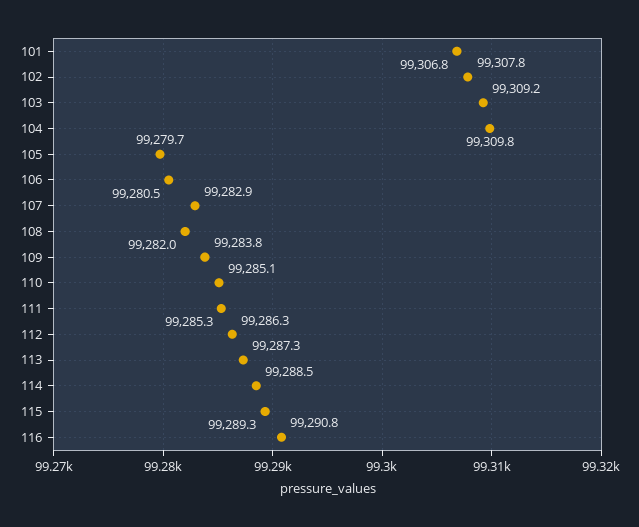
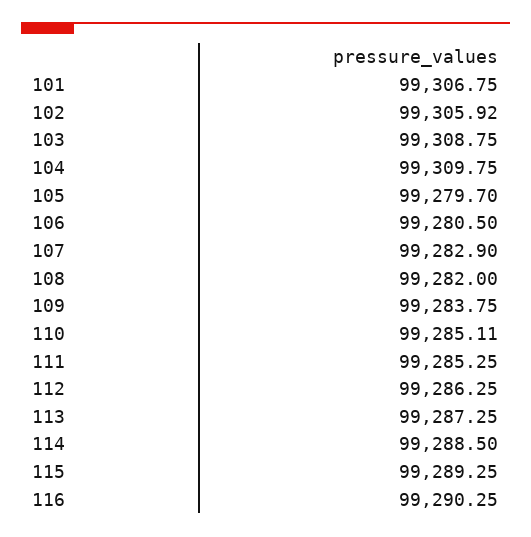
102: 99307.8 -> 99305.92
103: 99309.2 -> 99308.75
116: 99290.8 -> 99290.25

